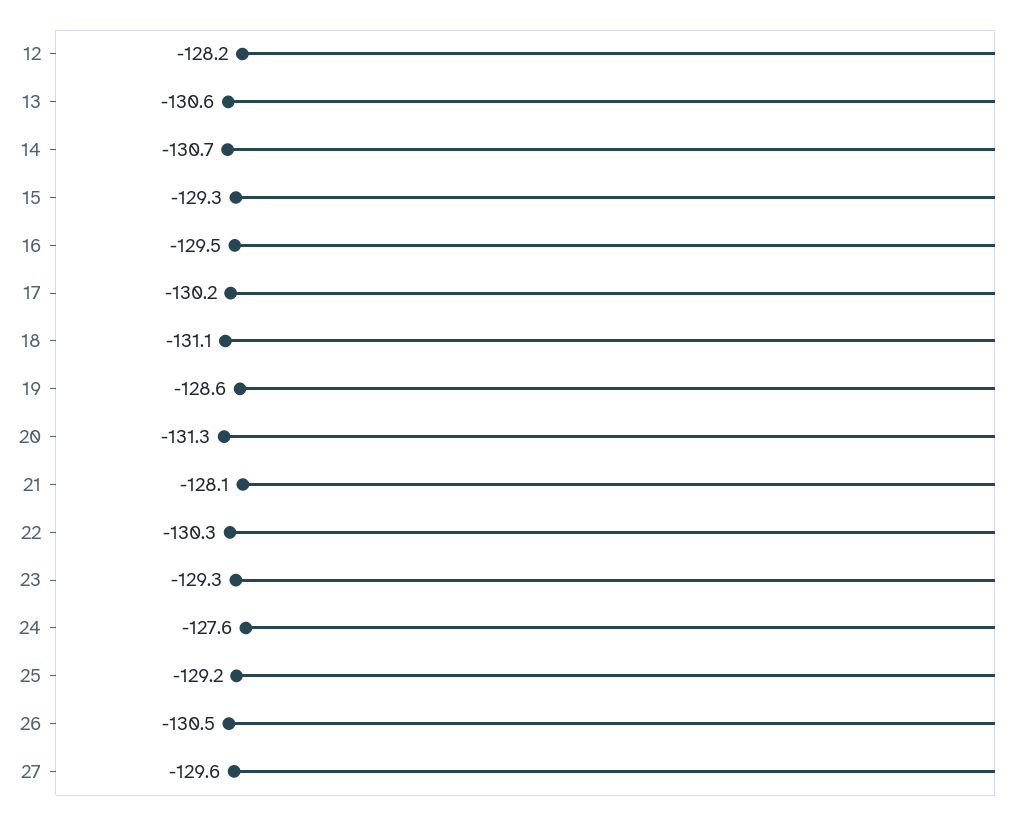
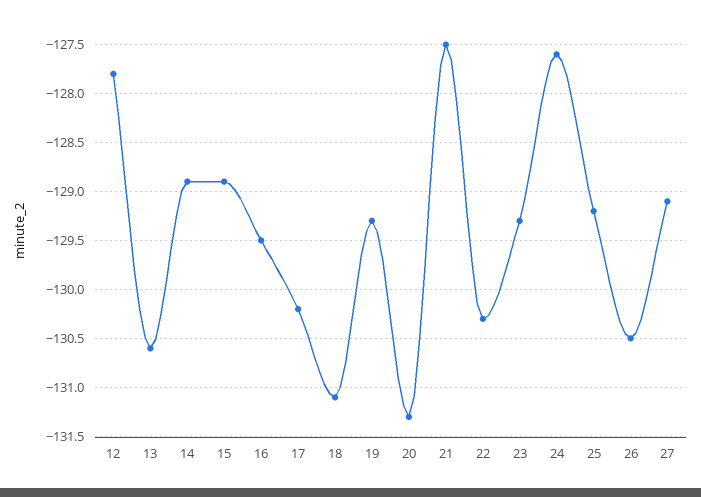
12: -128.2 -> -127.8
14: -130.7 -> -128.9
15: -129.3 -> -128.9
19: -128.6 -> -129.3
21: -128.1 -> -127.5
27: -129.6 -> -129.1

